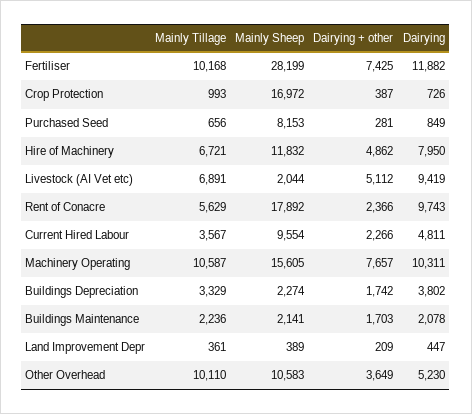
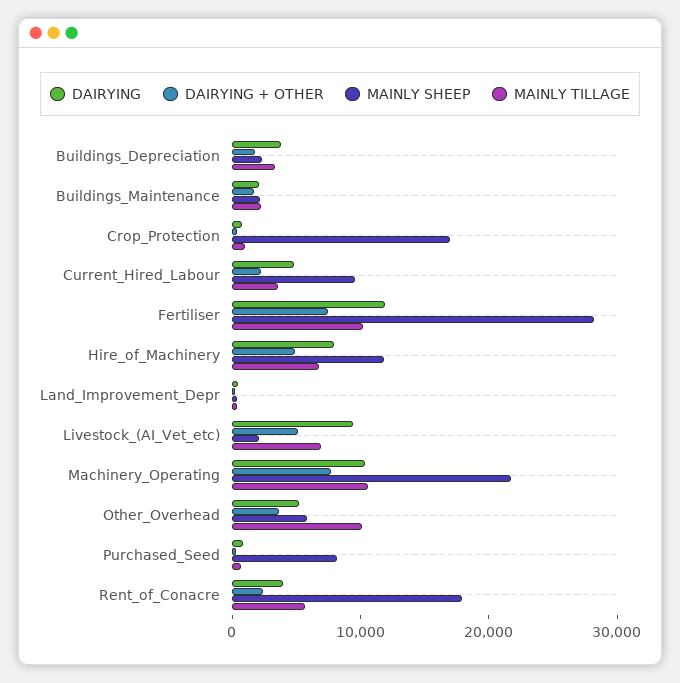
Dairying, Rent of Conacre: 9743 -> 4000
Mainly Sheep, Machinery Operating: 15605 -> 22000
Mainly Sheep, Other Overhead: 10583 -> 6000

